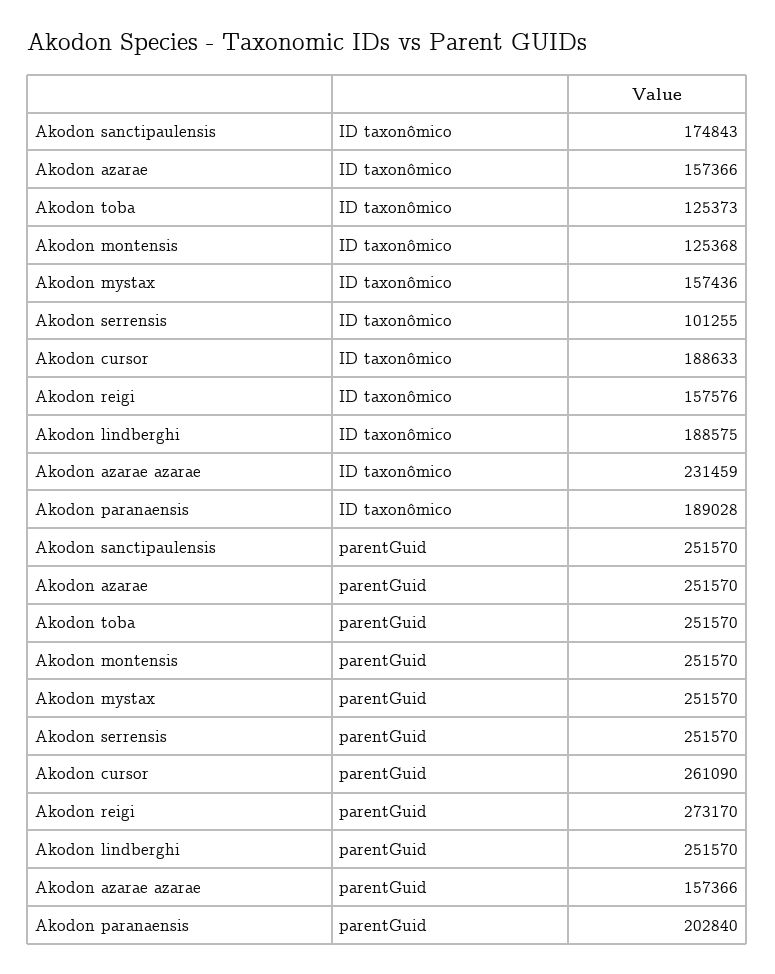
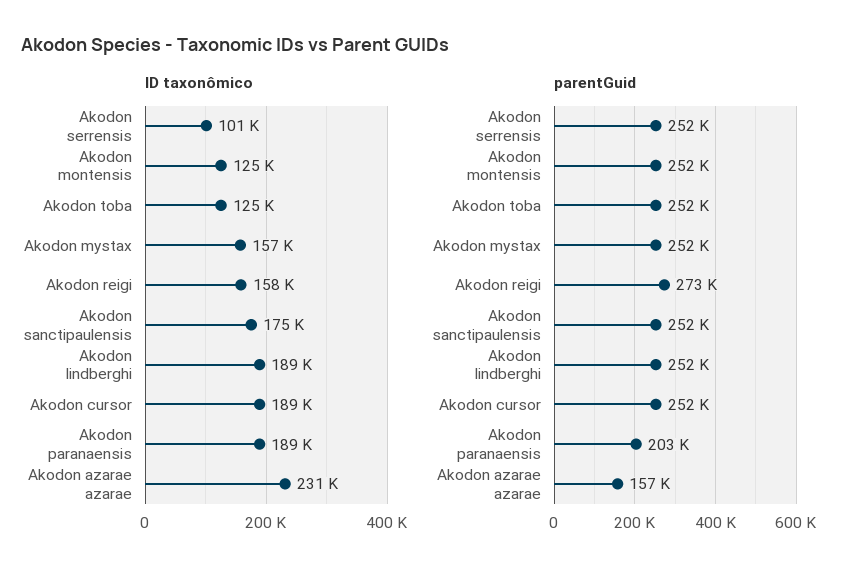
ID taxonômico, Akodon azarae: 157366 -> none
parentGuid, Akodon azarae: 251570 -> none
parentGuid, Akodon cursor: 261090 -> 252000

